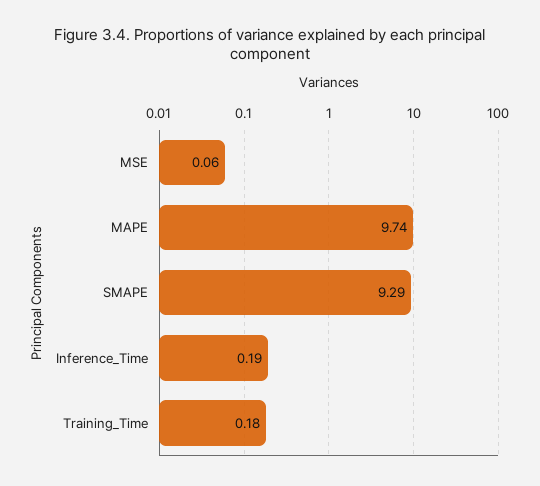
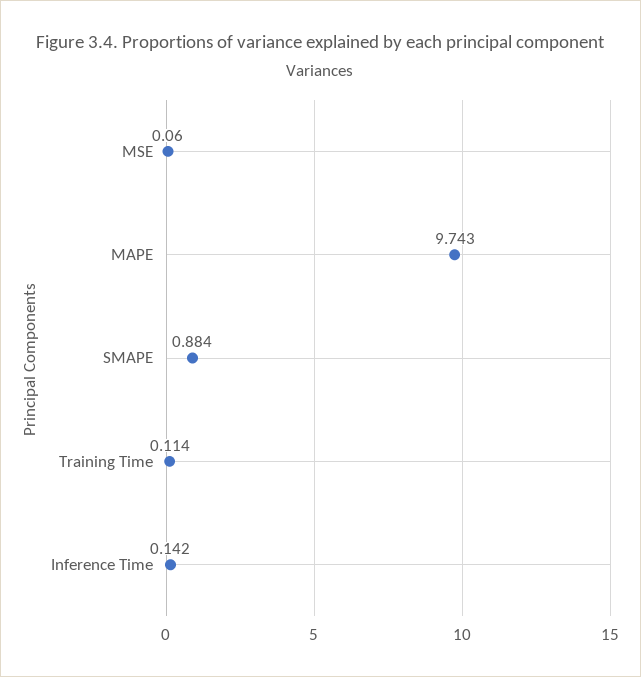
SMAPE: 9.29 -> 0.884
Inference_Time: 0.19 -> 0.142
Training_Time: 0.18 -> 0.114

